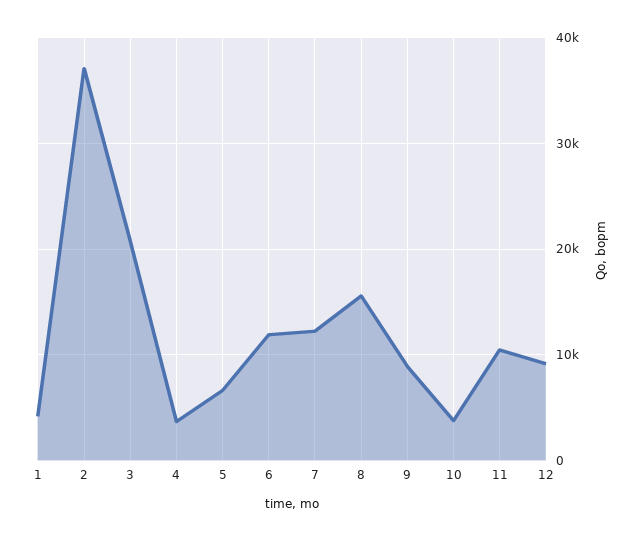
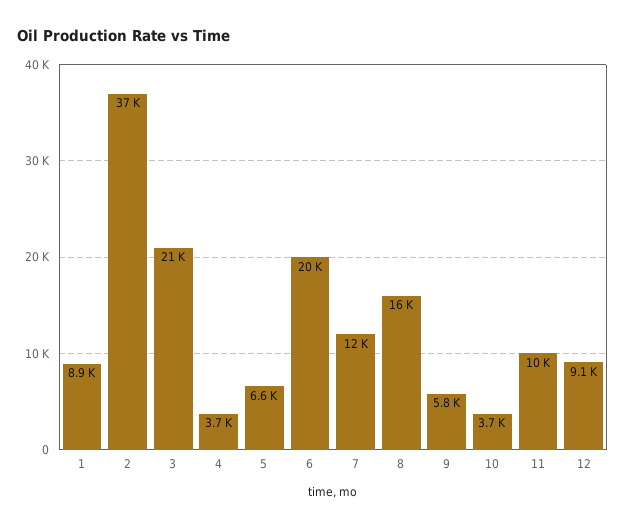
1: 4000 -> 8900
6: 12000 -> 20000
9: 9000 -> 5800

